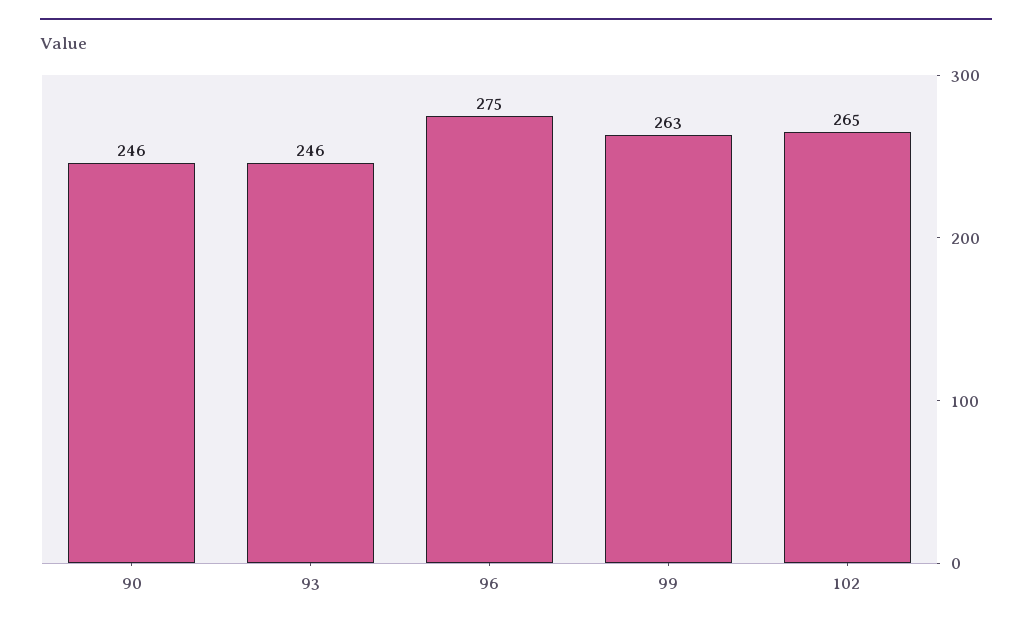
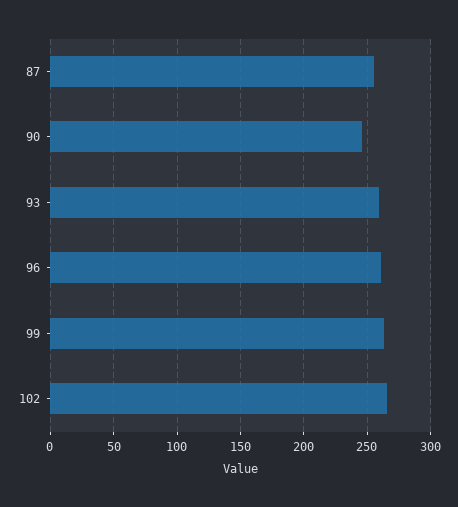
93: 246 -> 260
96: 275 -> 260
87: none -> 255

